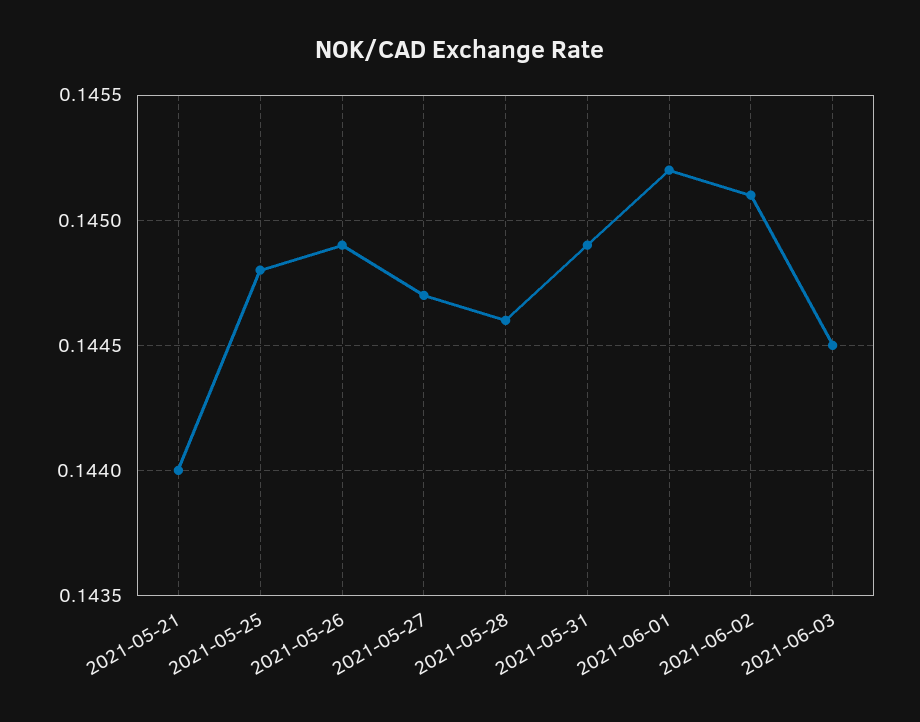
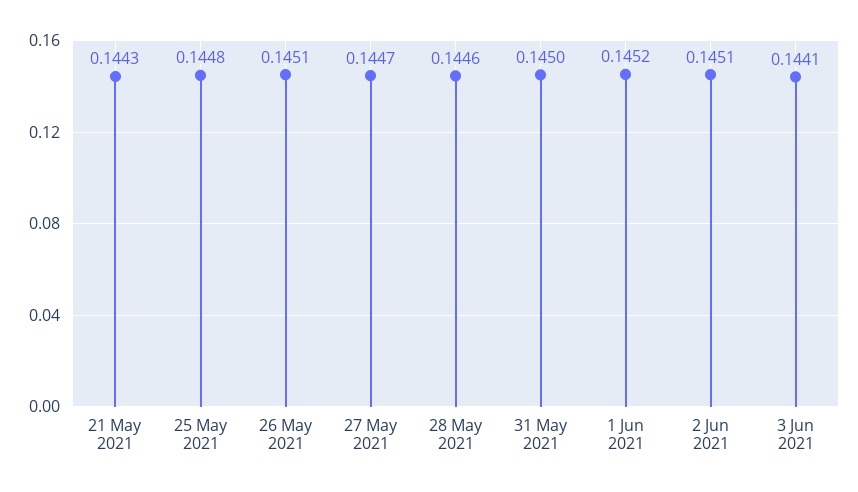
2021-05-21: 0.144 -> 0.1443
2021-05-26: 0.1449 -> 0.1451
2021-05-31: 0.1449 -> 0.145
2021-06-03: 0.1445 -> 0.1441

